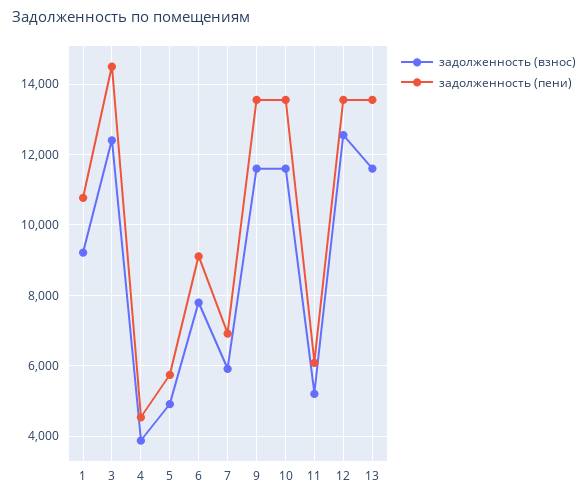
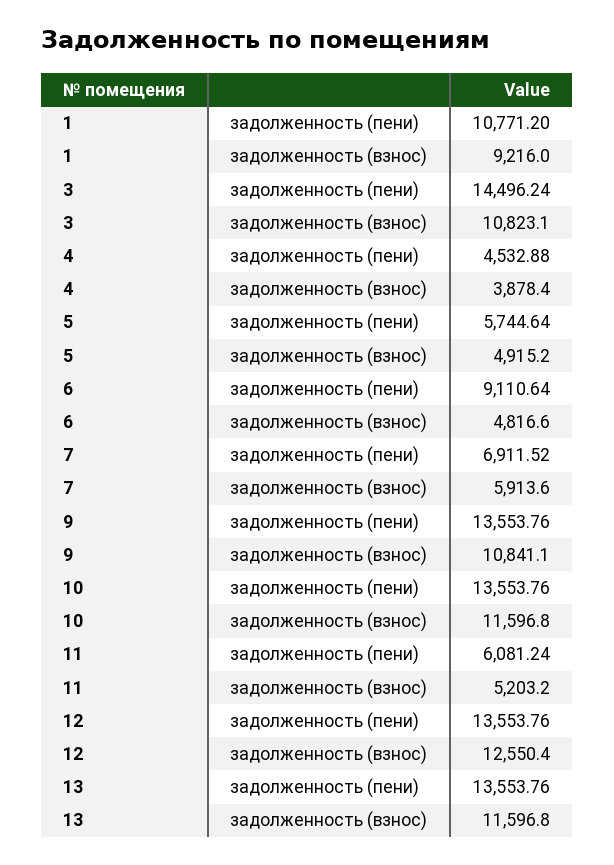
задолженность (взнос), 3: 12400 -> 10823.1
задолженность (взнос), 6: 7800 -> 4816.6
задолженность (взнос), 9: 11600 -> 10841.1

